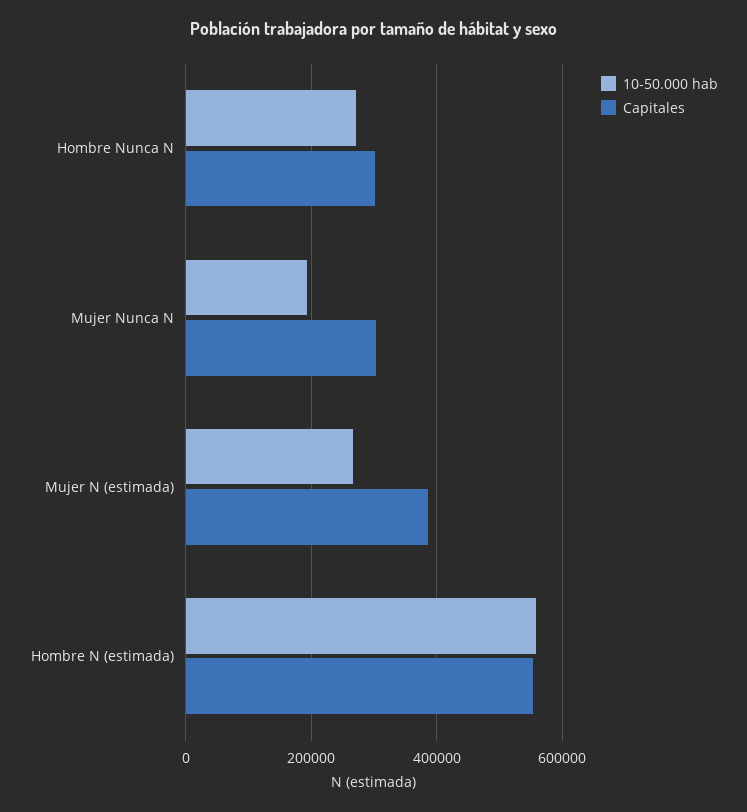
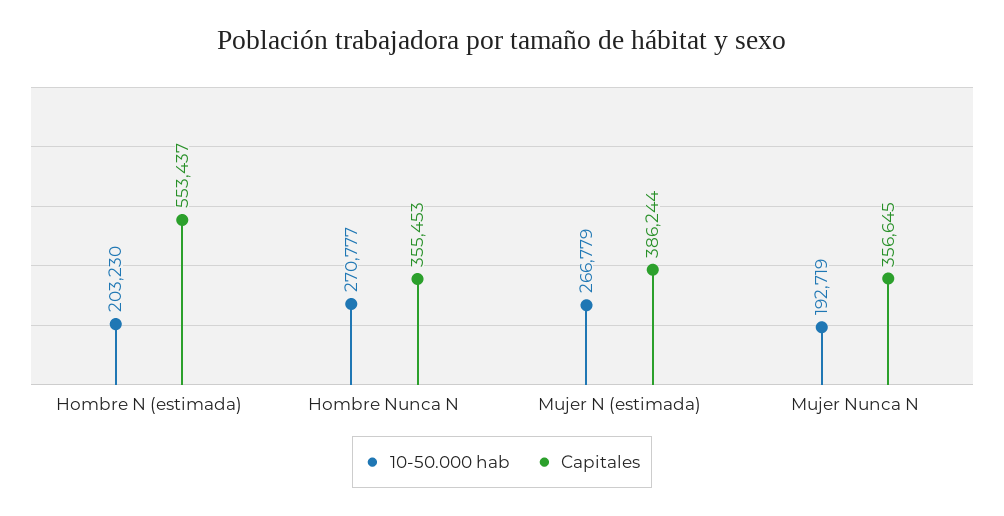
Capitales, Hombre Nunca N: 300000 -> 355453
Capitales, Mujer Nunca N: 300000 -> 356645
10-50.000 hab, Hombre N (estimada): 560000 -> 203230

